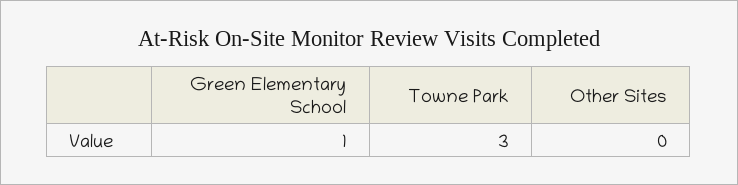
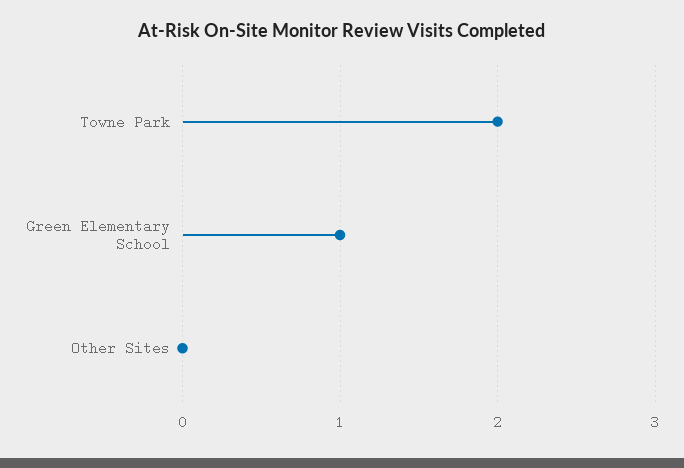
Towne Park: 3 -> 2

